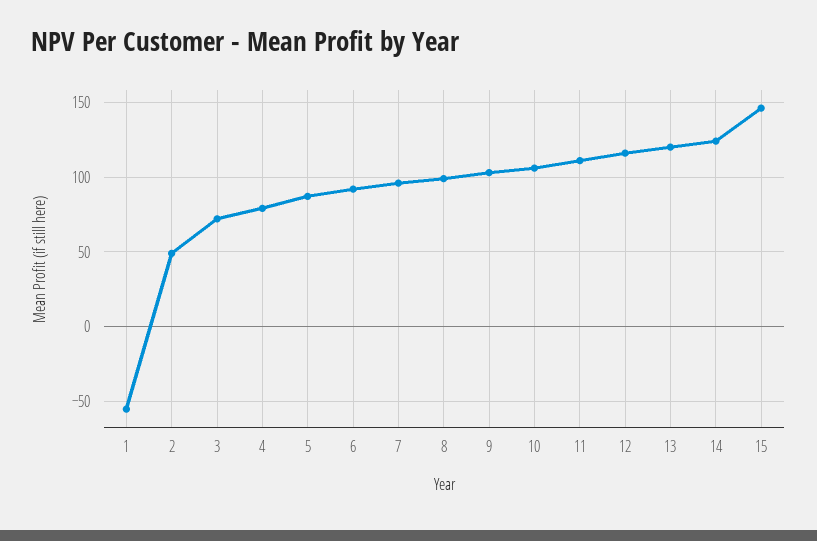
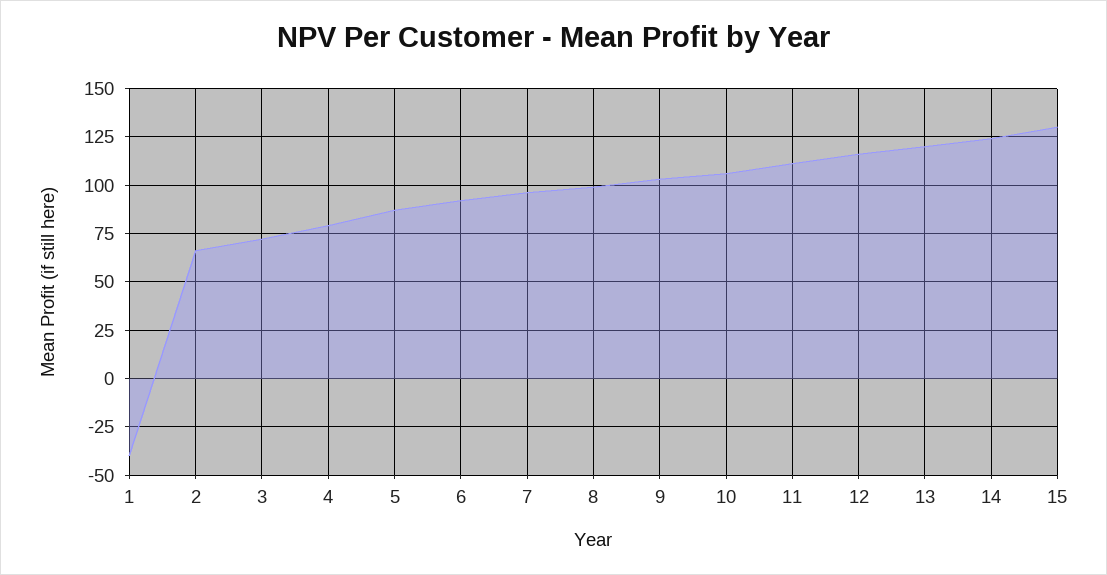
1: -55 -> -40
2: 50 -> 65
15: 145 -> 130

